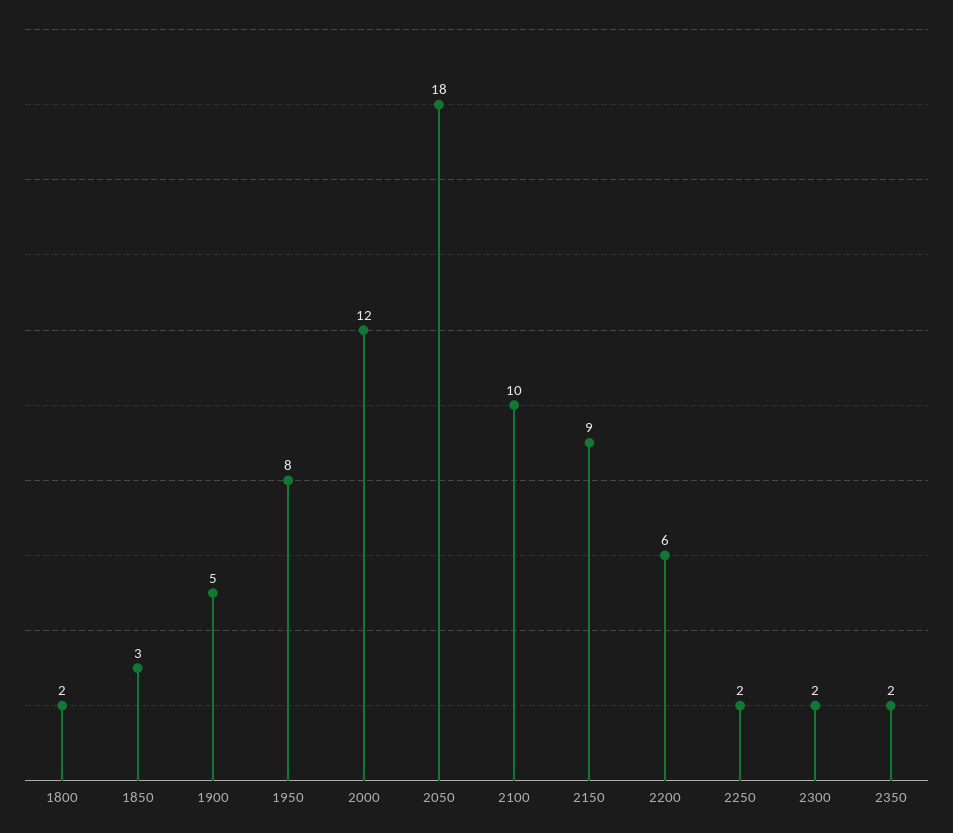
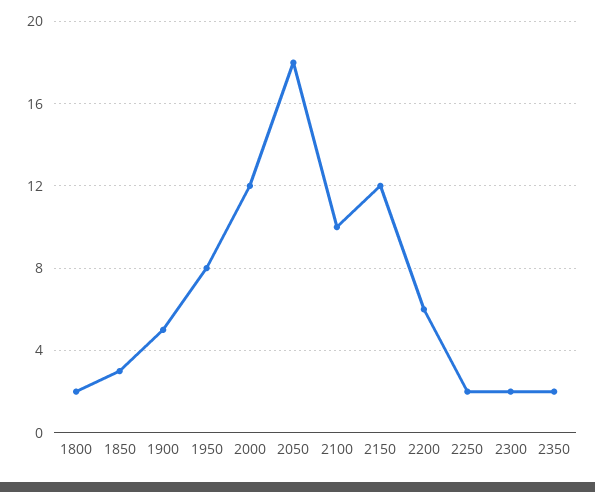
2150: 9 -> 12

